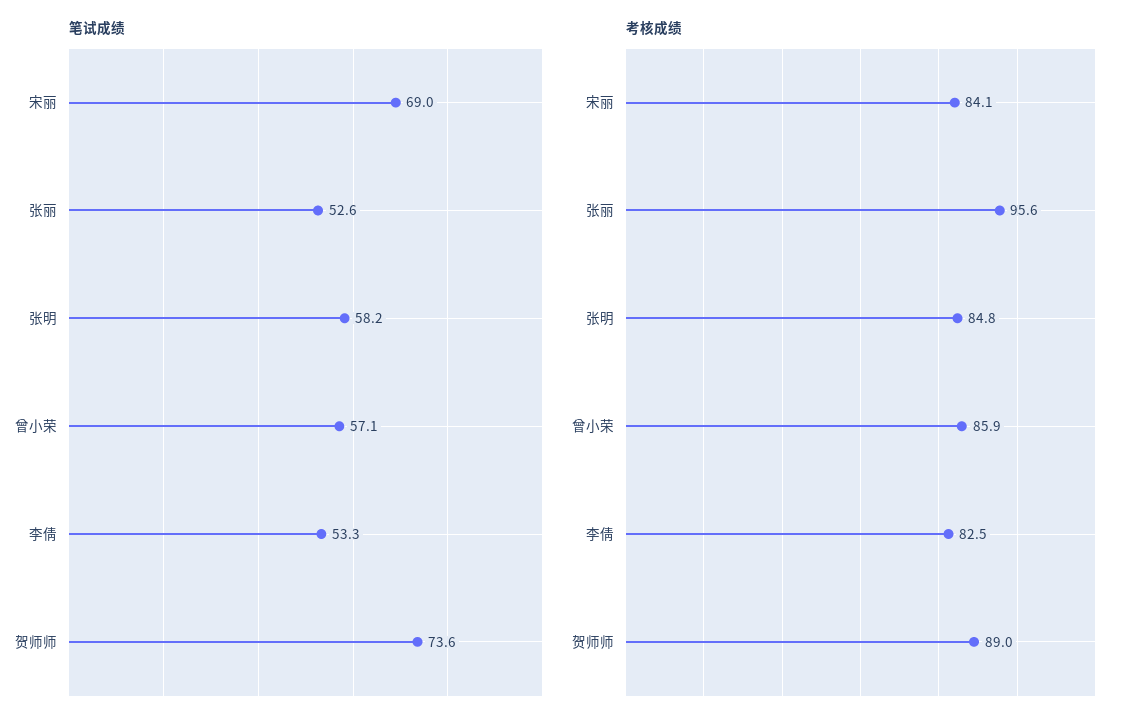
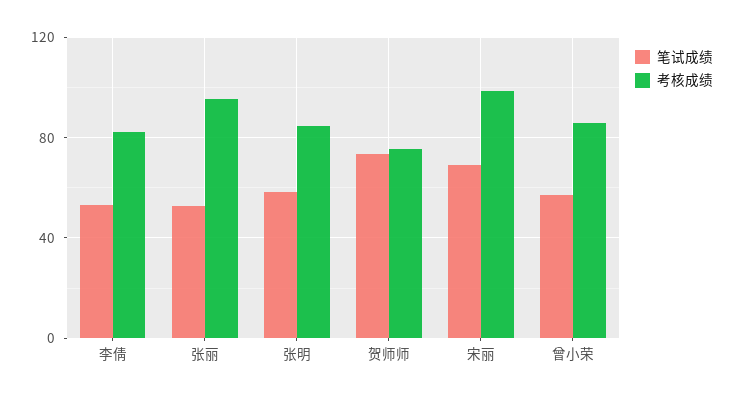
考核成绩, 宋丽: 84.1 -> 100
考核成绩, 贺师师: 89 -> 75

